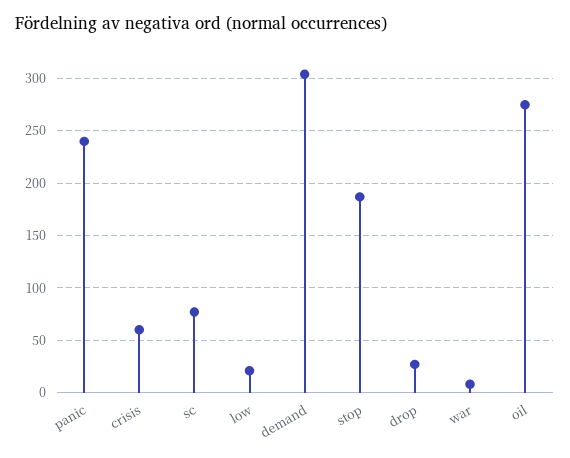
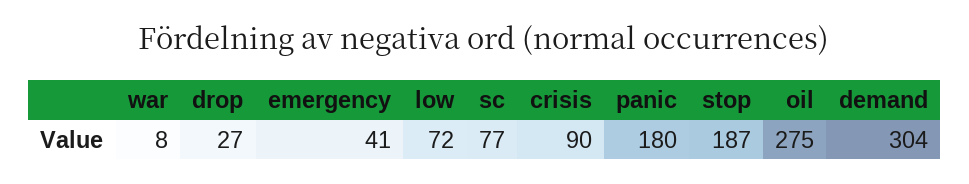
panic: 240 -> 180
crisis: 60 -> 90
low: 20 -> 72
emergency: none -> 41

